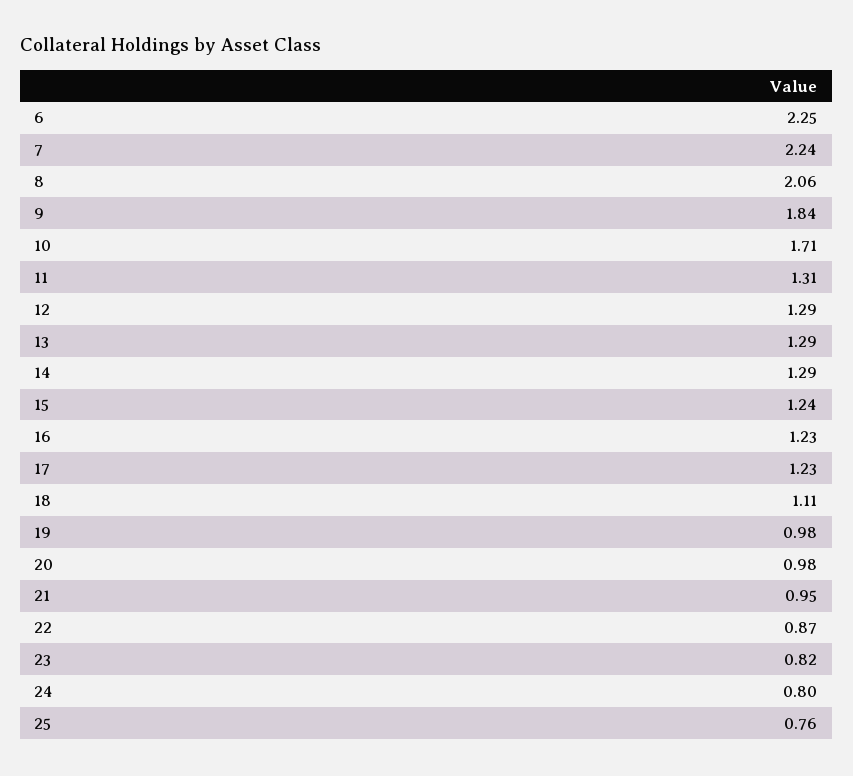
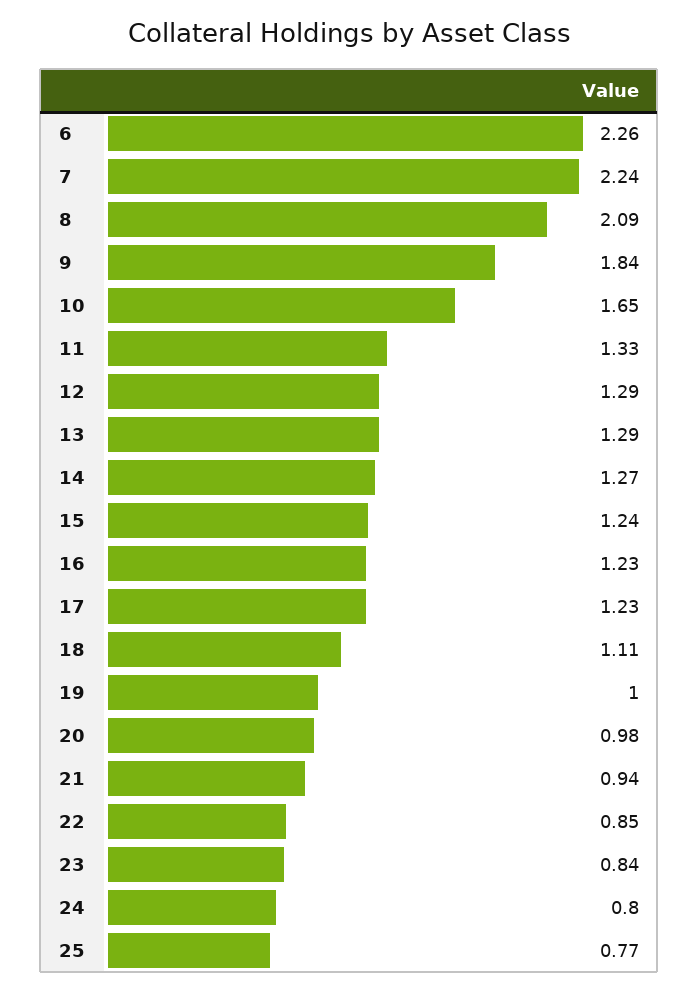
6: 2.25 -> 2.26
8: 2.06 -> 2.09
10: 1.71 -> 1.65
11: 1.31 -> 1.33
14: 1.29 -> 1.27
19: 0.98 -> 1
21: 0.95 -> 0.94
22: 0.87 -> 0.85
23: 0.82 -> 0.84
25: 0.76 -> 0.77

